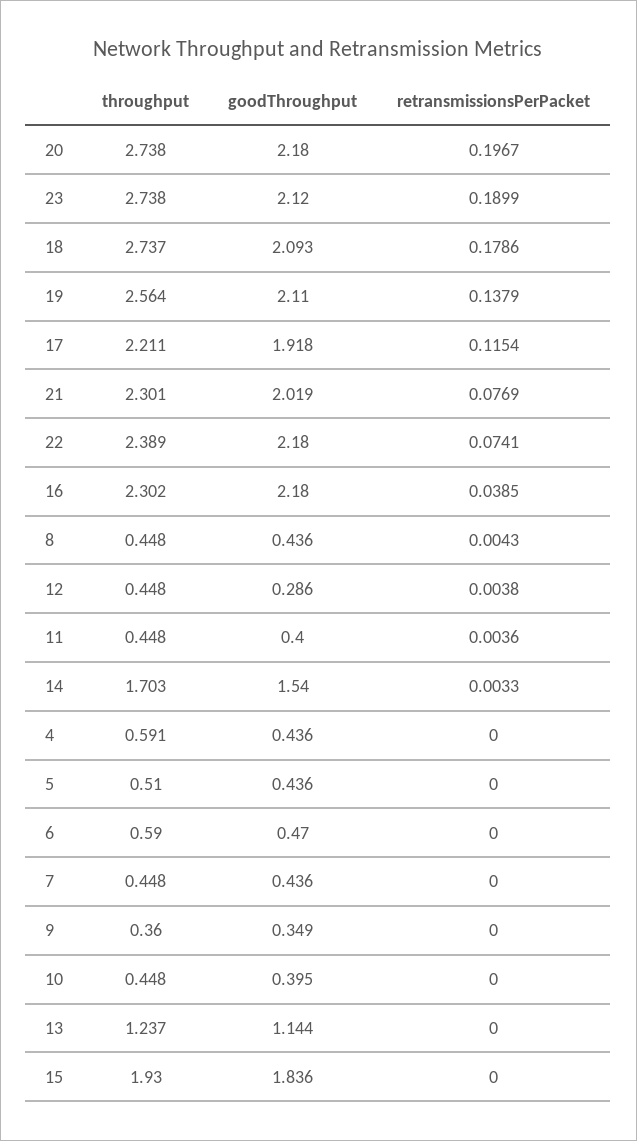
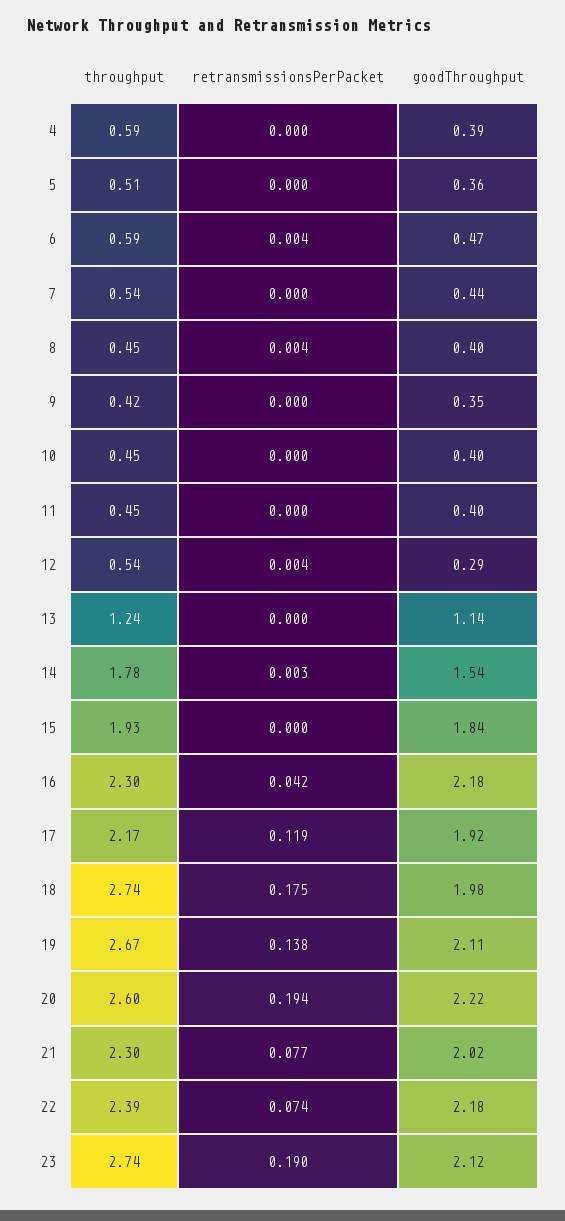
throughput, 20: 2.738 -> 2.6
goodThroughput, 20: 2.18 -> 2.22
retransmissionsPerPacket, 20: 0.1967 -> 0.194
goodThroughput, 18: 2.093 -> 1.98
retransmissionsPerPacket, 18: 0.1786 -> 0.175
throughput, 19: 2.564 -> 2.67
throughput, 17: 2.211 -> 2.17
retransmissionsPerPacket, 17: 0.1154 -> 0.119
retransmissionsPerPacket, 16: 0.0385 -> 0.042
goodThroughput, 8: 0.436 -> 0.4
throughput, 12: 0.448 -> 0.54
retransmissionsPerPacket, 11: 0.0036 -> 0
throughput, 14: 1.703 -> 1.78
goodThroughput, 4: 0.436 -> 0.39
goodThroughput, 5: 0.436 -> 0.36
retransmissionsPerPacket, 6: 0 -> 0.004
throughput, 7: 0.448 -> 0.54
throughput, 9: 0.36 -> 0.42

